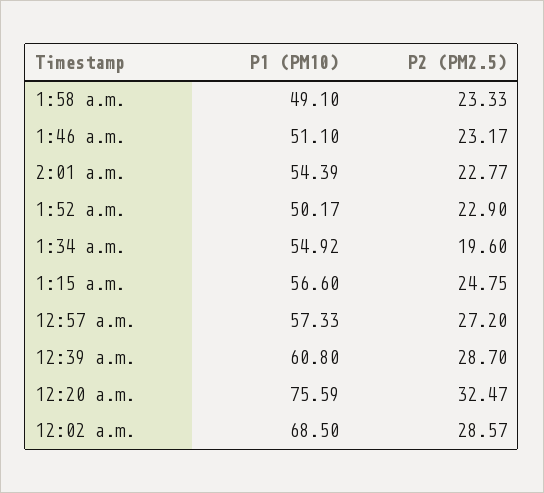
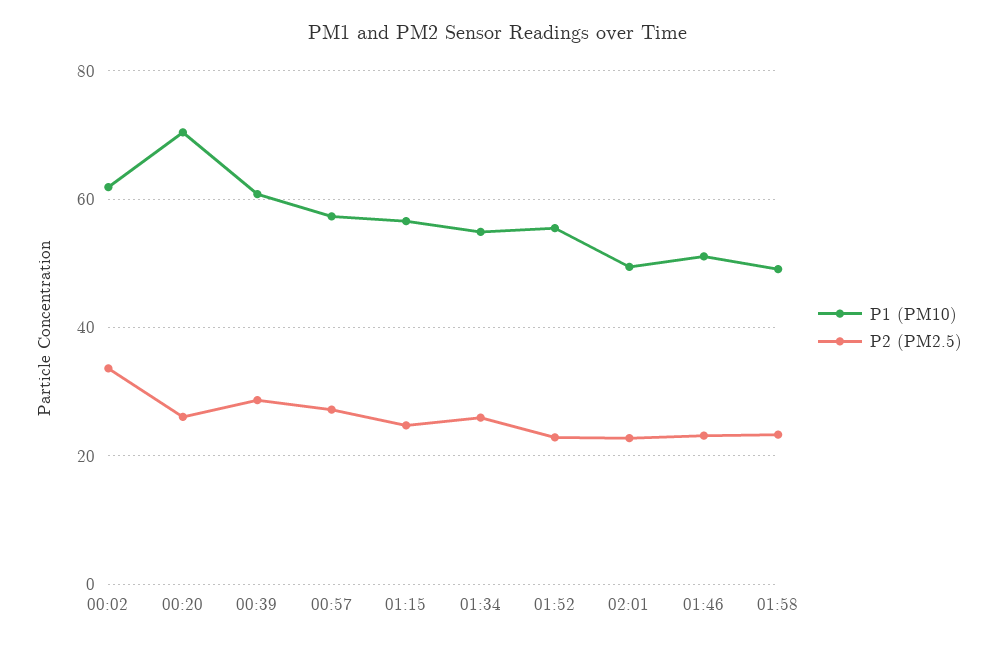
P1 (PM10), 2:01 a.m.: 54.39 -> 50
P1 (PM10), 1:52 a.m.: 50.17 -> 56
P2 (PM2.5), 1:34 a.m.: 19.6 -> 26
P1 (PM10), 12:20 a.m.: 75.59 -> 70
P2 (PM2.5), 12:20 a.m.: 32.47 -> 26
P1 (PM10), 12:02 a.m.: 68.5 -> 62
P2 (PM2.5), 12:02 a.m.: 28.57 -> 34

